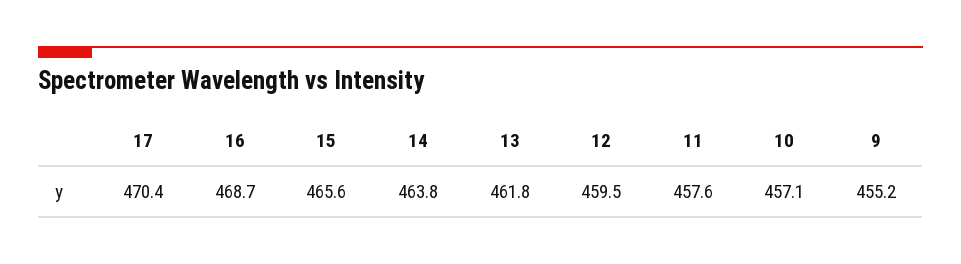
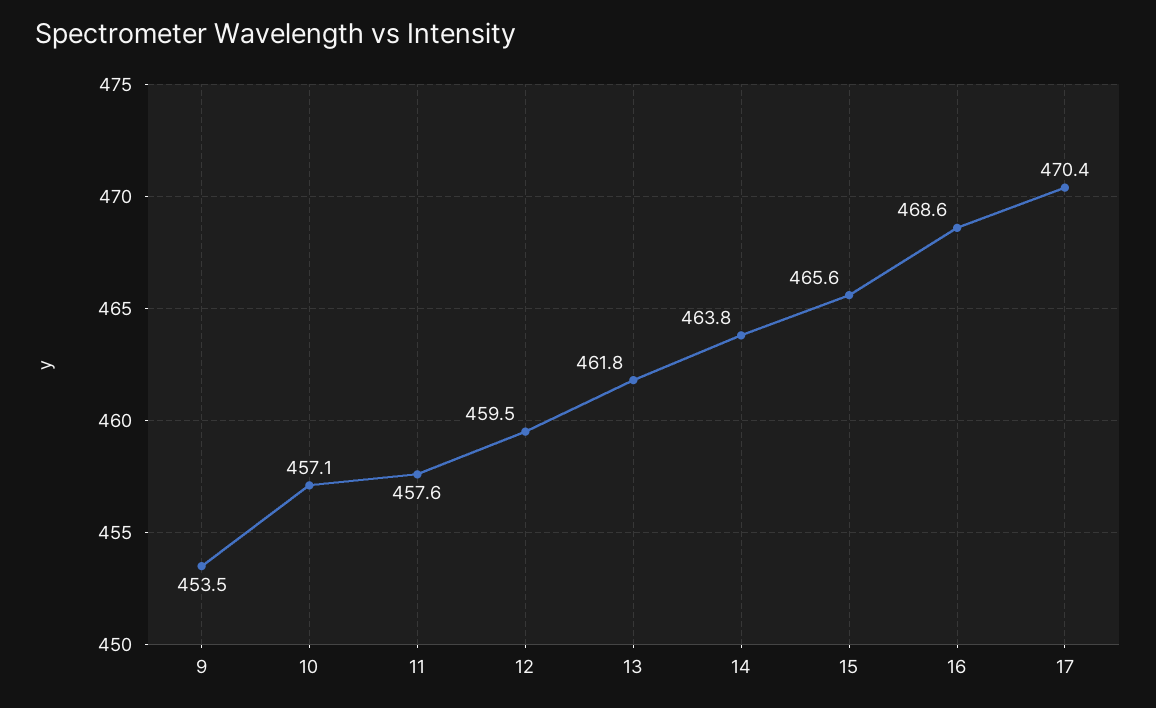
16: 468.7 -> 468.6
9: 455.2 -> 453.5

